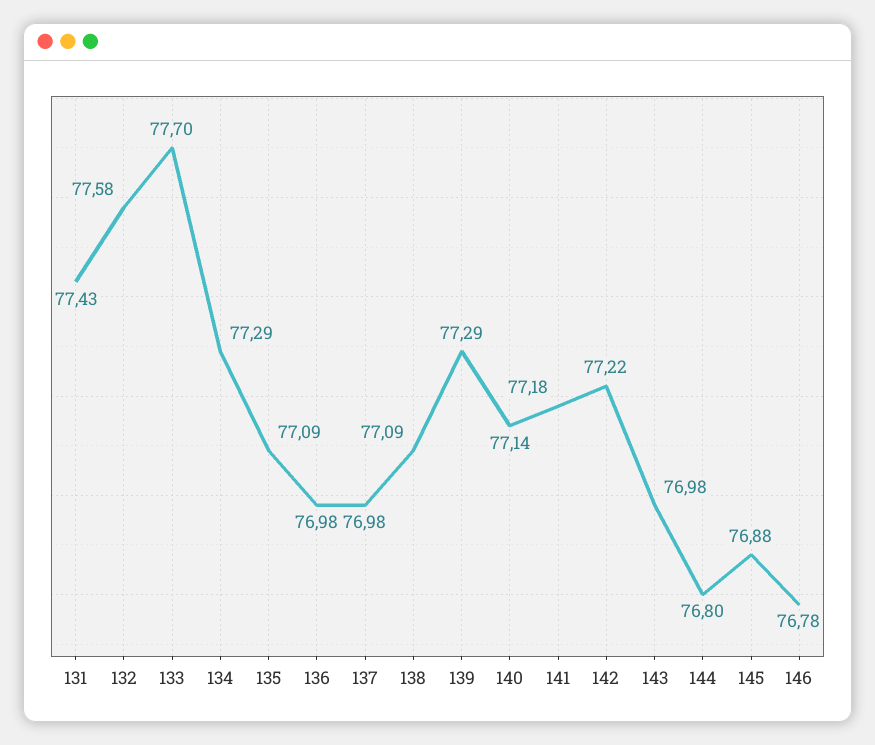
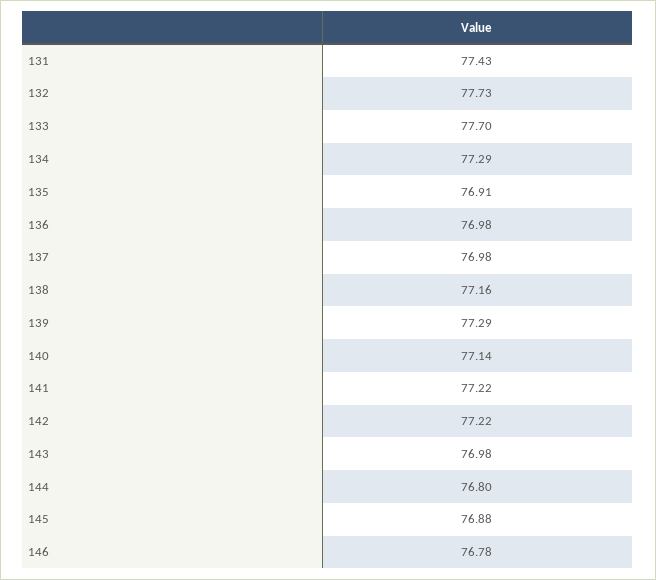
132: 77.58 -> 77.73
135: 77.09 -> 76.91
138: 77.09 -> 77.16
141: 77.18 -> 77.22

